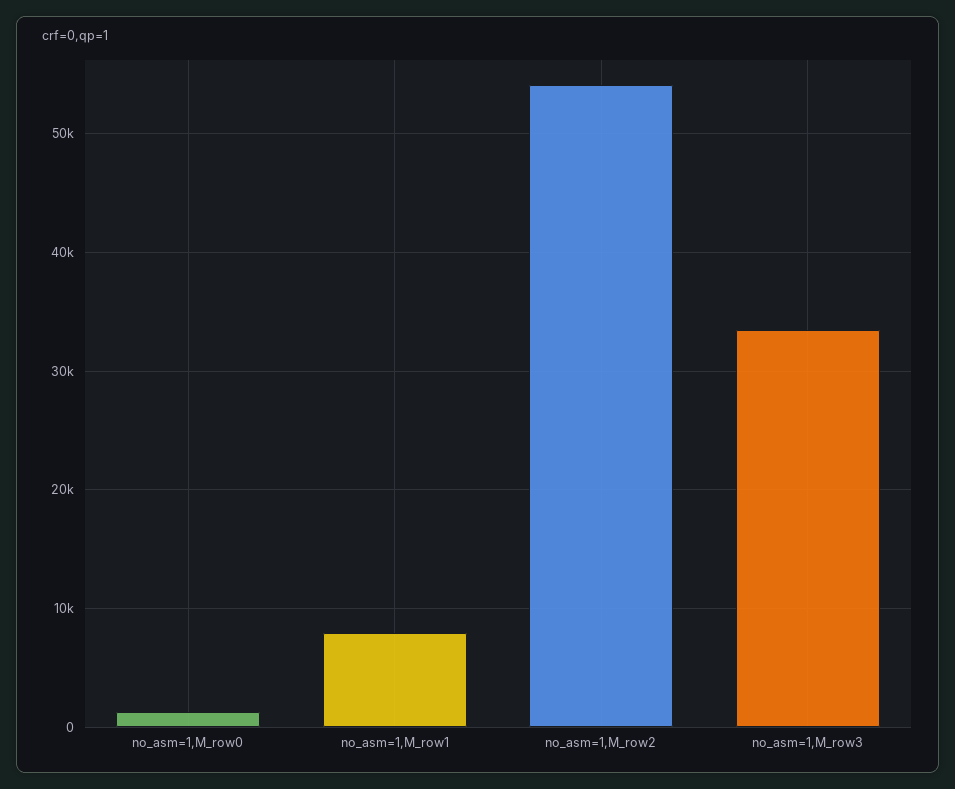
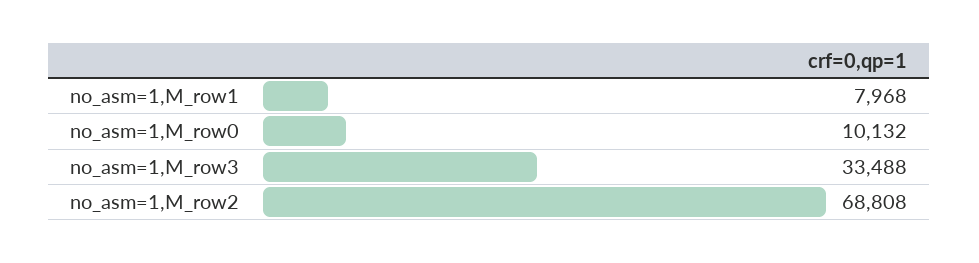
no_asm=1,M_row0: 1000 -> 10132
no_asm=1,M_row2: 54000 -> 68808

